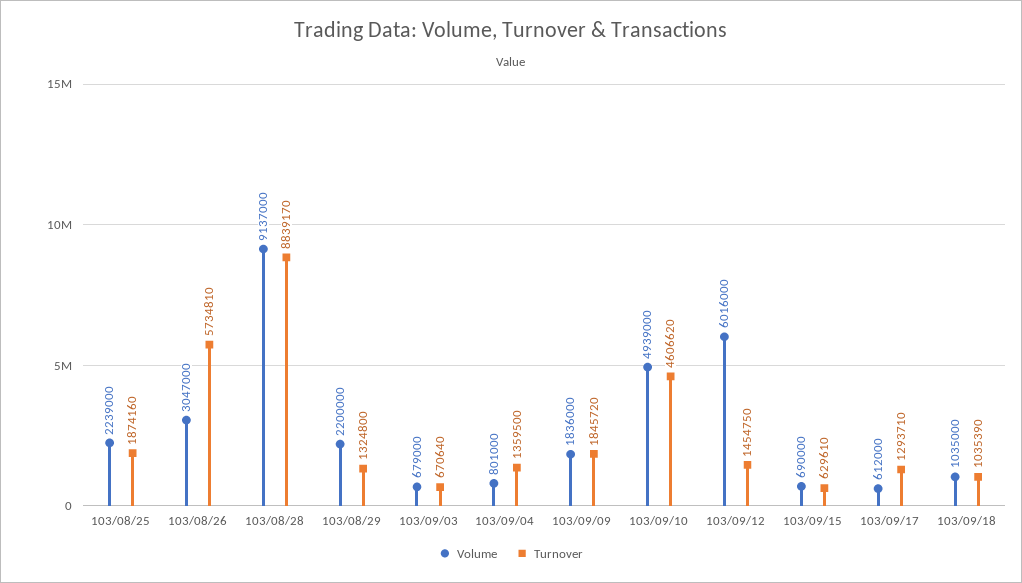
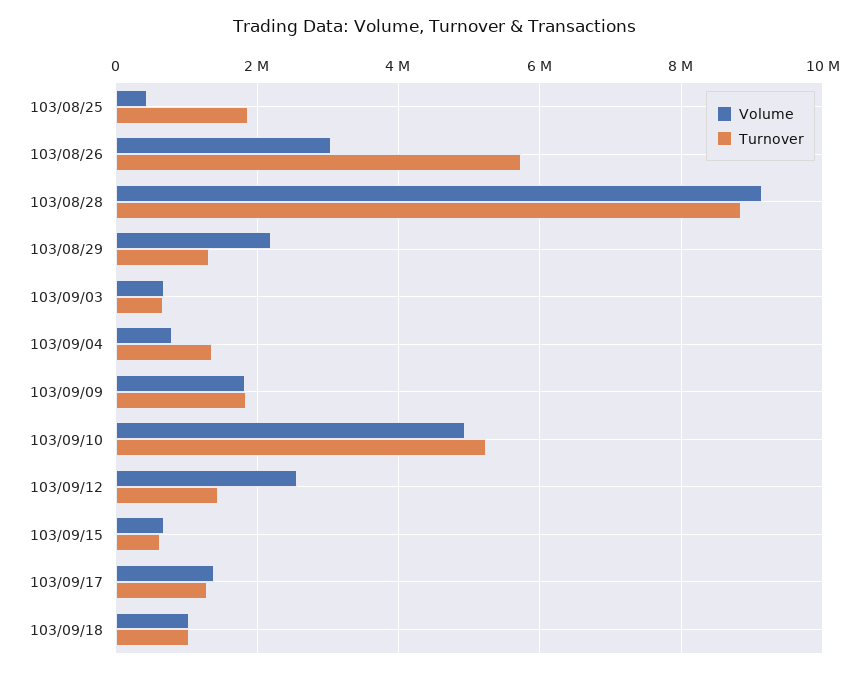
Volume, 103/08/25: 2239000 -> 400000
Turnover, 103/09/10: 4606620 -> 5200000
Volume, 103/09/12: 6016000 -> 2600000
Volume, 103/09/17: 612000 -> 1400000

